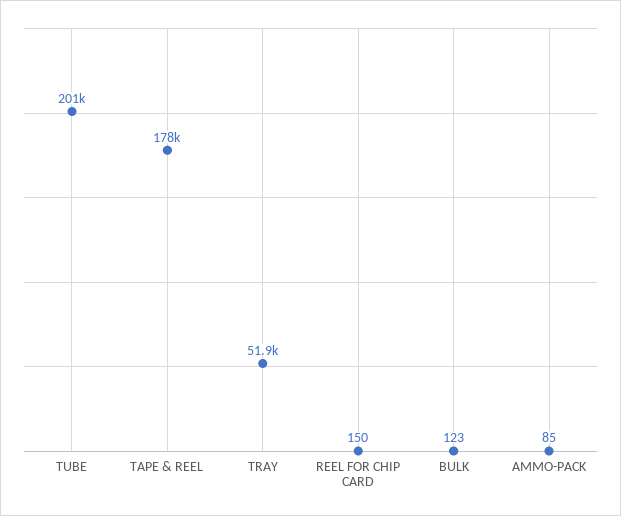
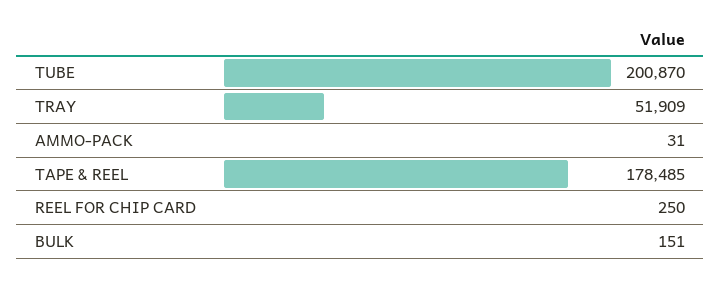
REEL FOR CHIP CARD: 150 -> 250
BULK: 123 -> 151
AMMO-PACK: 85 -> 31

